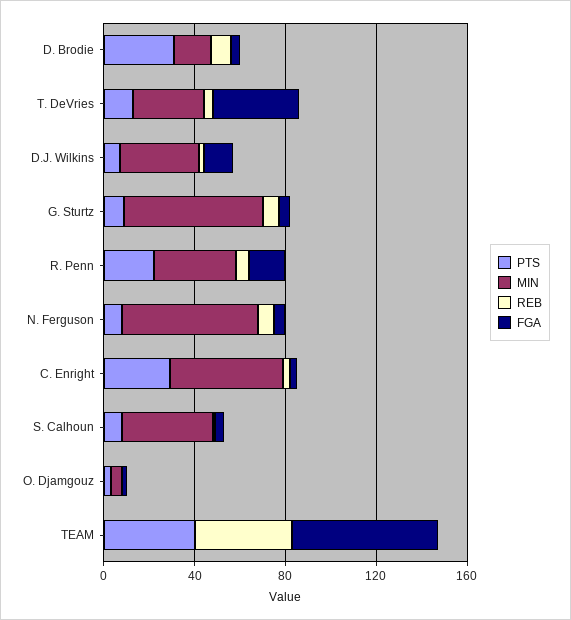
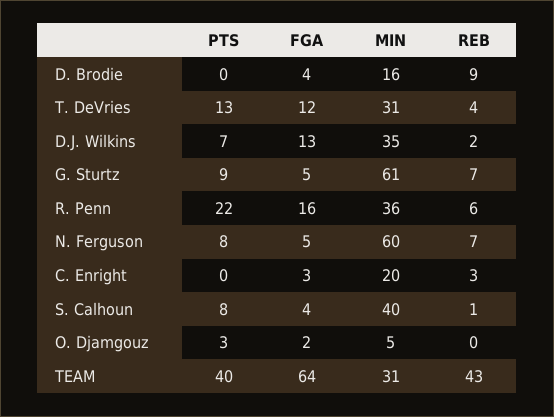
PTS, D. Brodie: 30 -> 0
FGA, T. DeVries: 40 -> 12
PTS, C. Enright: 30 -> 0
MIN, C. Enright: 50 -> 20
MIN, TEAM: 0 -> 31

